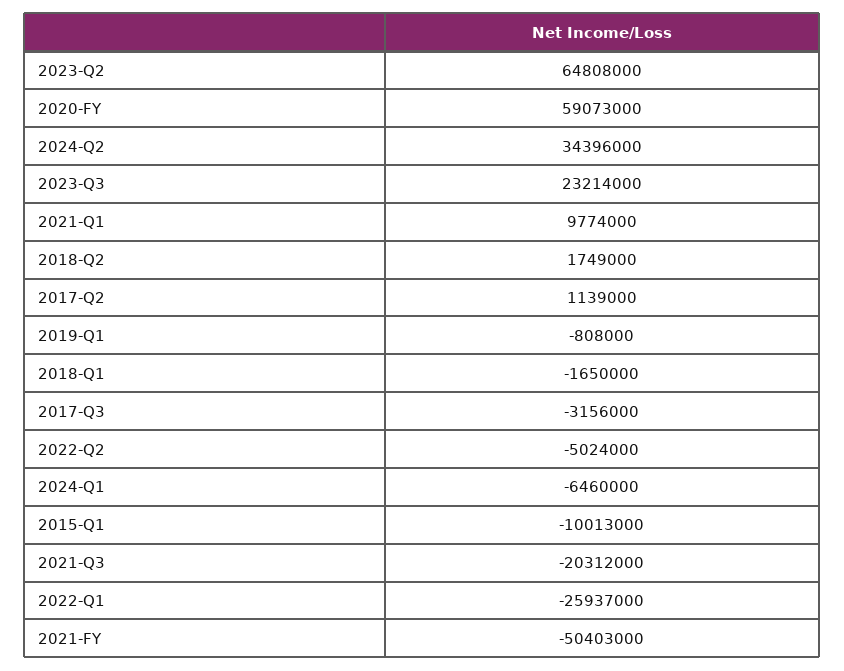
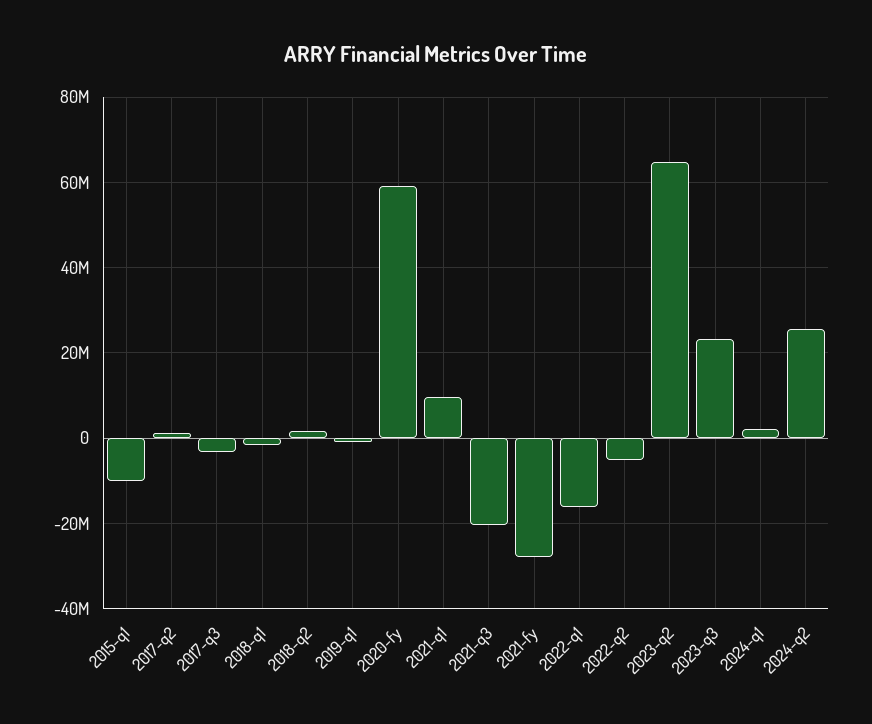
2024-Q2: 34396000 -> 26000000
2024-Q1: -6460000 -> 2000000
2022-Q1: -25937000 -> -16000000
2021-FY: -50403000 -> -28000000

